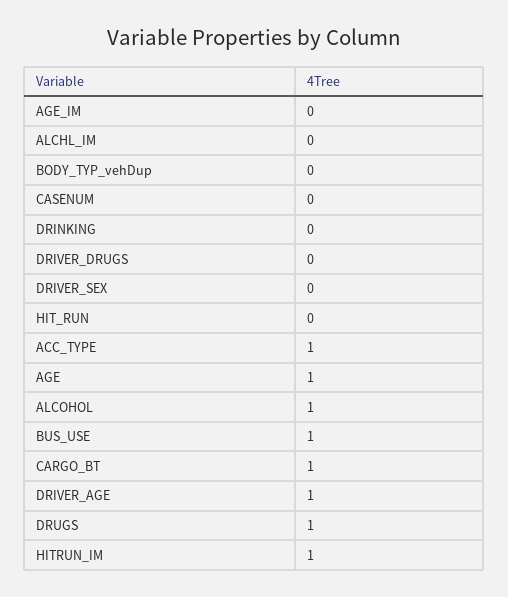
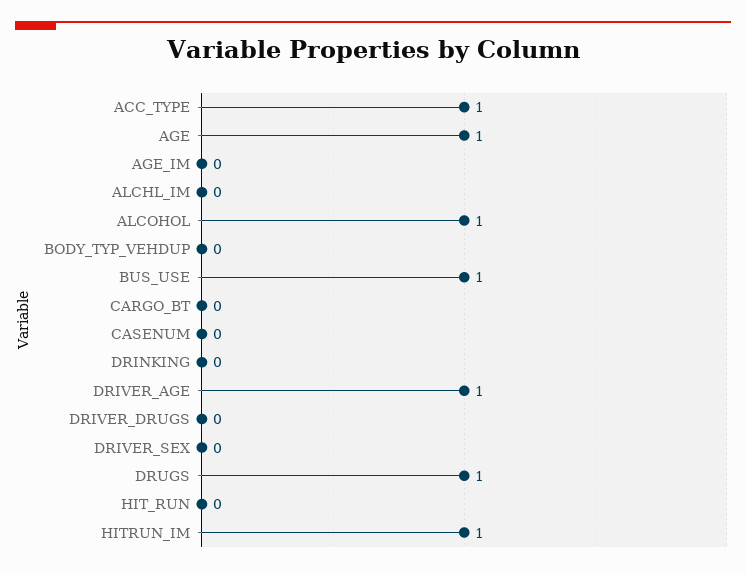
CARGO_BT: 1 -> 0

